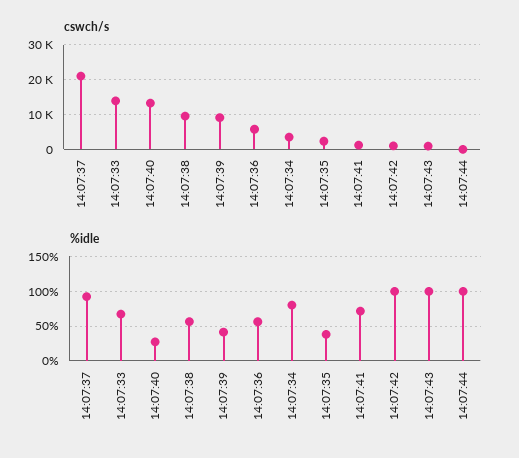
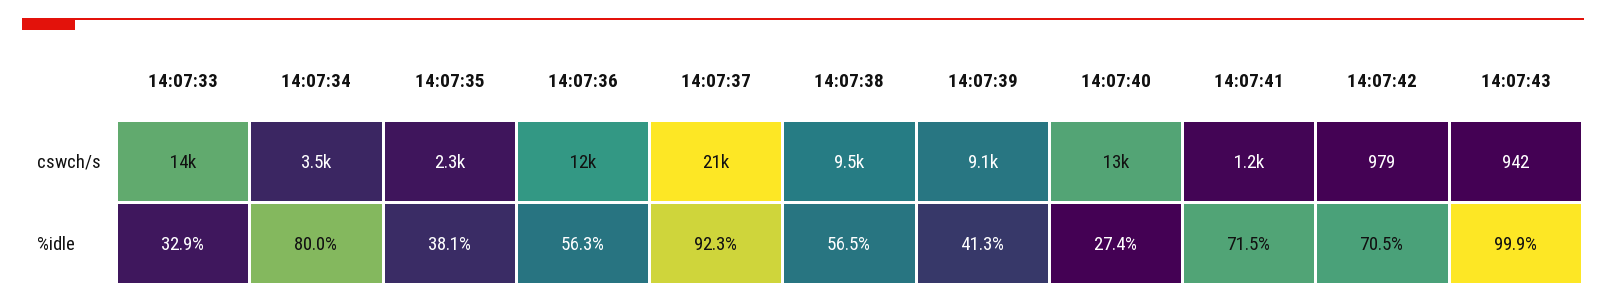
cswch/s, 14:07:36: 6000 -> 12000
cswch/s, 14:07:44: 0 -> none
%idle, 14:07:33: 70 -> 32.9
%idle, 14:07:42: 100 -> 70.5
%idle, 14:07:44: 100 -> none

